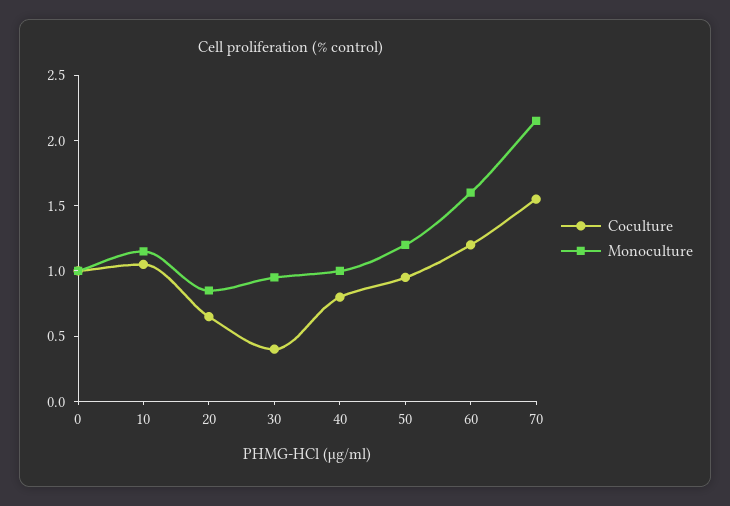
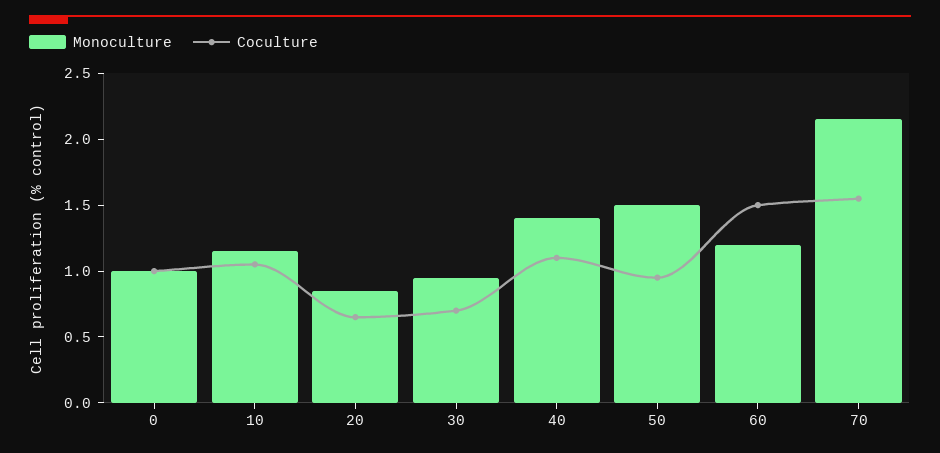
Coculture, 30: 0.4 -> 0.7
Coculture, 40: 0.8 -> 1.1
Monoculture, 40: 1 -> 1.4
Monoculture, 50: 1.2 -> 1.5
Coculture, 60: 1.2 -> 1.5
Monoculture, 60: 1.6 -> 1.2

